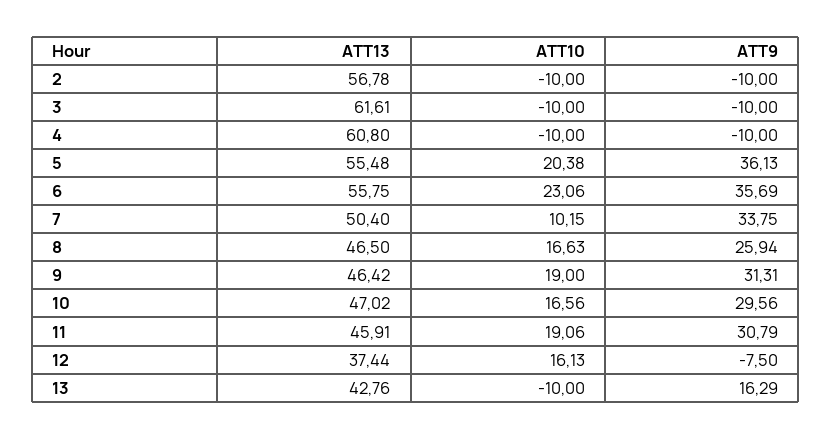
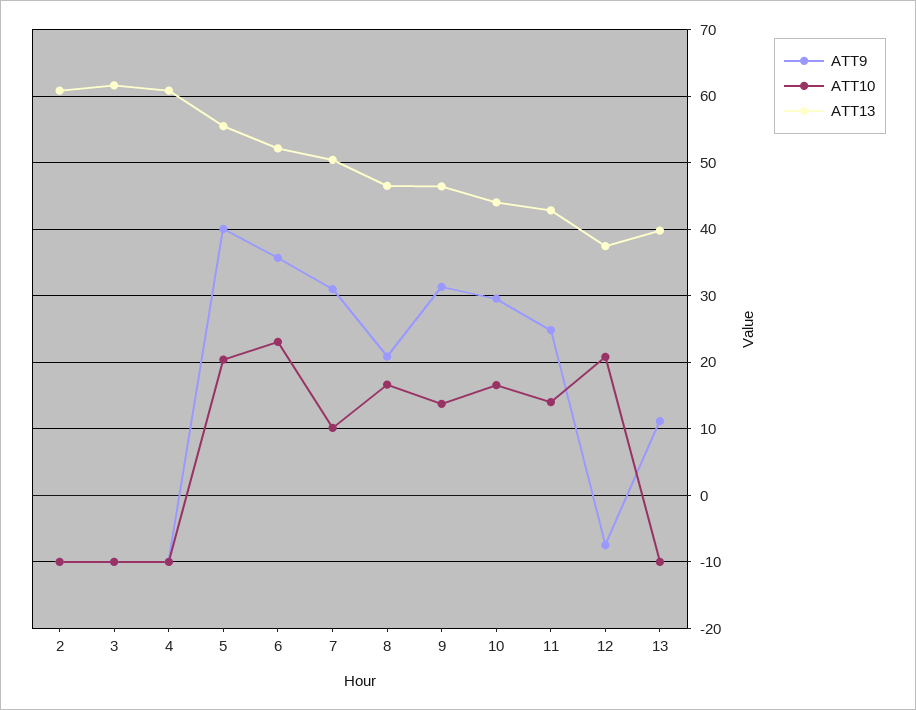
ATT13, 2: 56.78 -> 61
ATT9, 5: 36.13 -> 40
ATT13, 6: 55.75 -> 52
ATT9, 7: 33.75 -> 31
ATT9, 8: 25.94 -> 21
ATT10, 9: 19 -> 14
ATT13, 10: 47.02 -> 44
ATT13, 11: 45.91 -> 43
ATT10, 11: 19.06 -> 14
ATT9, 11: 30.79 -> 25
ATT10, 12: 16.13 -> 21
ATT13, 13: 42.76 -> 40
ATT9, 13: 16.29 -> 11

